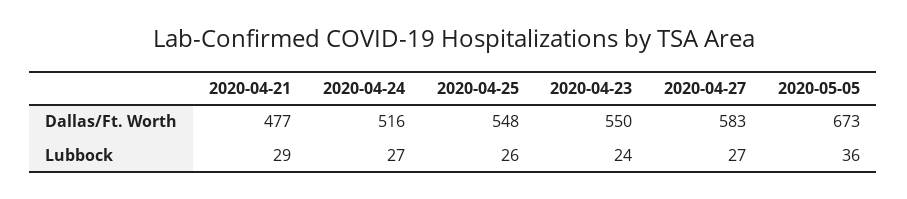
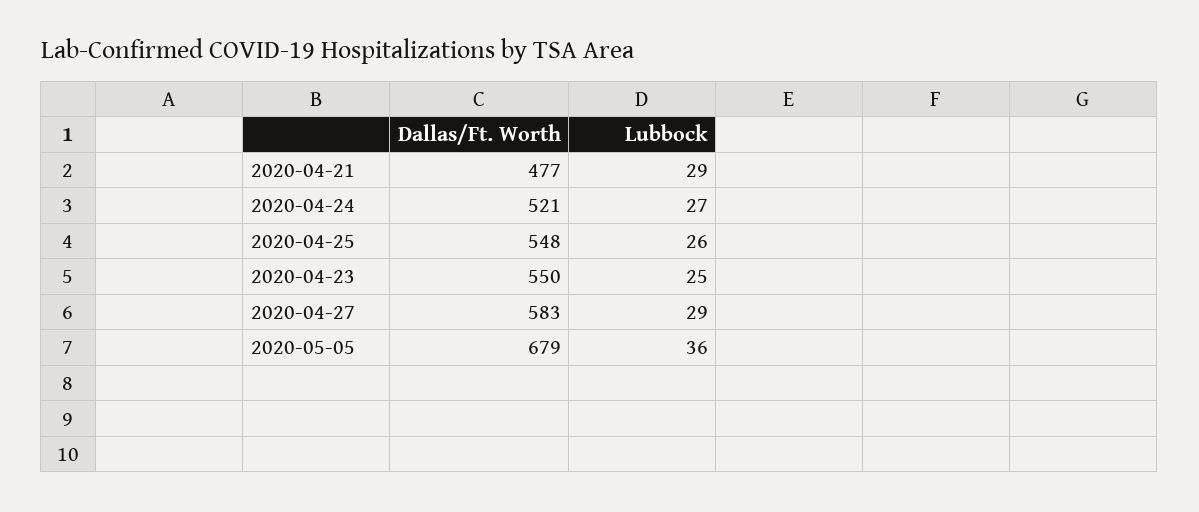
2020-04-24, Dallas/Ft. Worth: 516 -> 521
2020-05-05, Dallas/Ft. Worth: 673 -> 679
2020-04-23, Lubbock: 24 -> 25
2020-04-27, Lubbock: 27 -> 29

